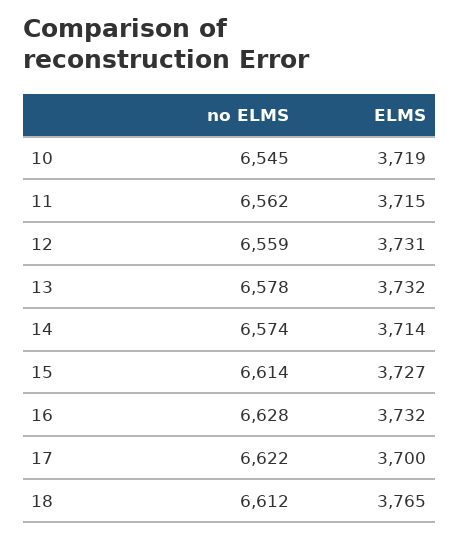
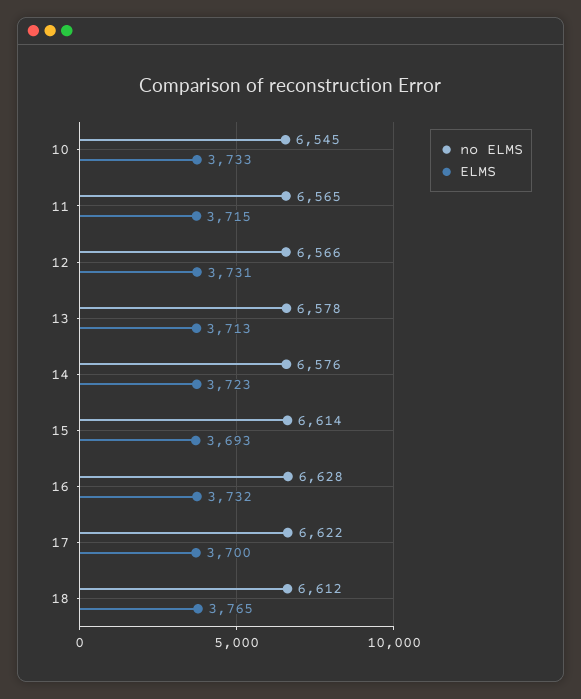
ELMS, 10: 3719 -> 3733
no ELMS, 11: 6562 -> 6565
no ELMS, 12: 6559 -> 6566
ELMS, 13: 3732 -> 3713
no ELMS, 14: 6574 -> 6576
ELMS, 14: 3714 -> 3723
ELMS, 15: 3727 -> 3693

